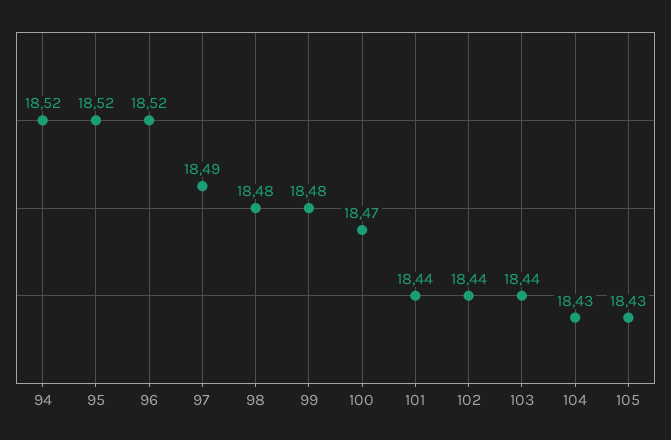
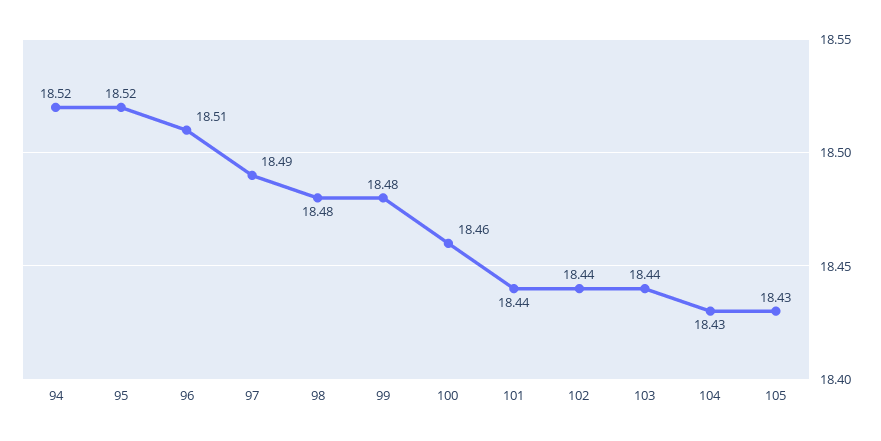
96: 18.52 -> 18.51
100: 18.47 -> 18.46

